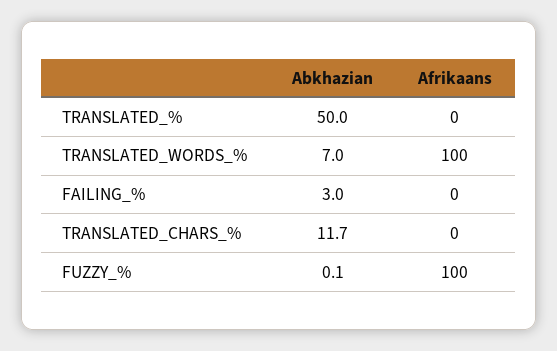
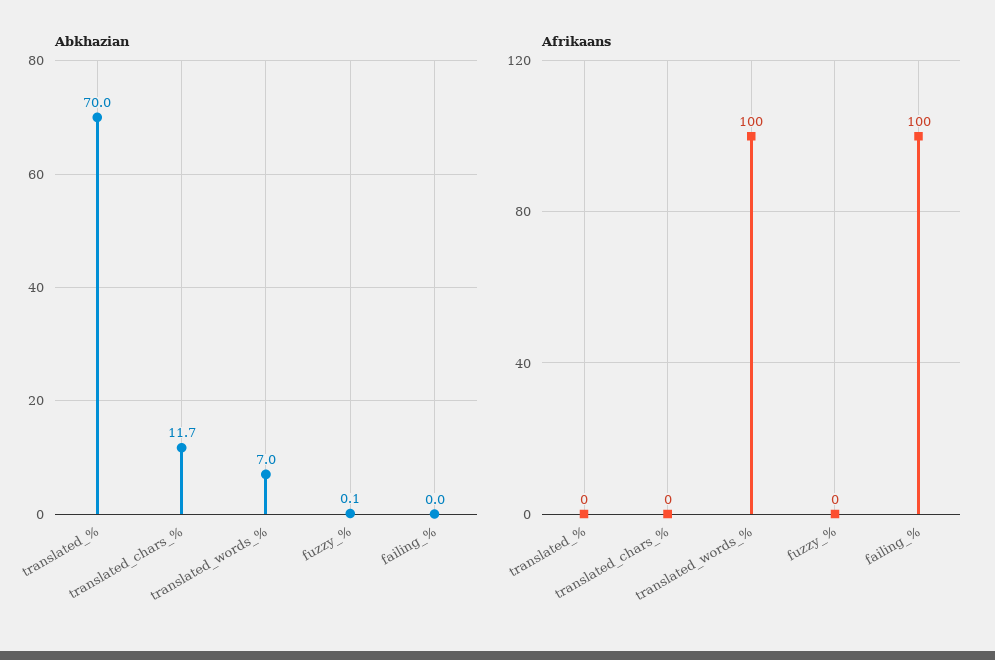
Abkhazian, TRANSLATED_%: 50 -> 70
Abkhazian, FAILING_%: 3 -> 0
Afrikaans, FAILING_%: 0 -> 100
Afrikaans, FUZZY_%: 100 -> 0

